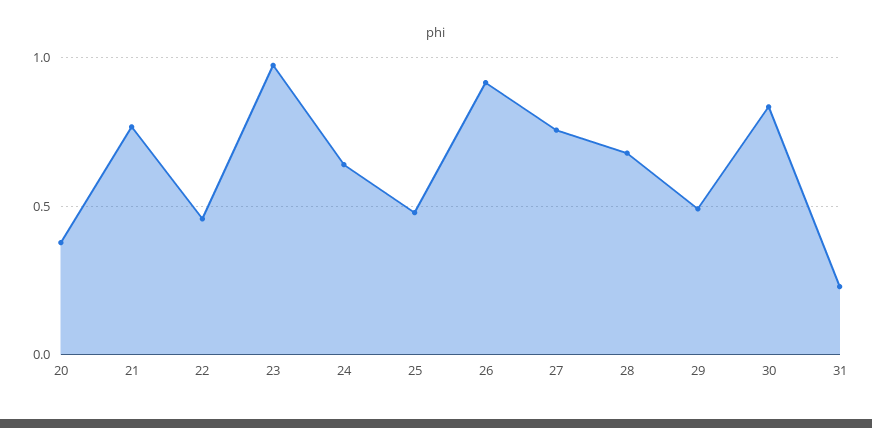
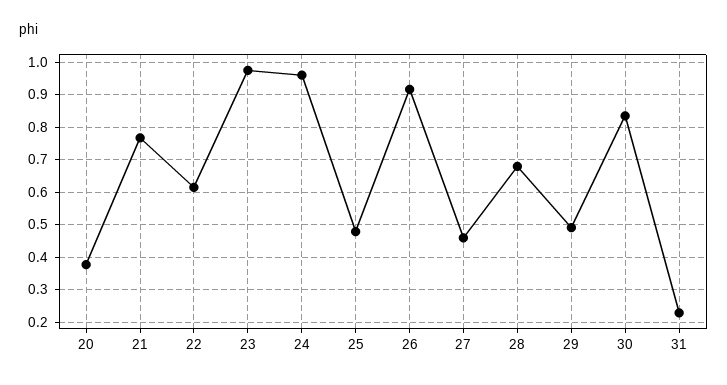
22: 0.45 -> 0.62
24: 0.65 -> 0.96
27: 0.75 -> 0.46

